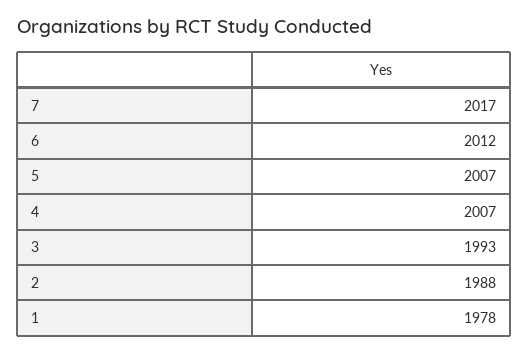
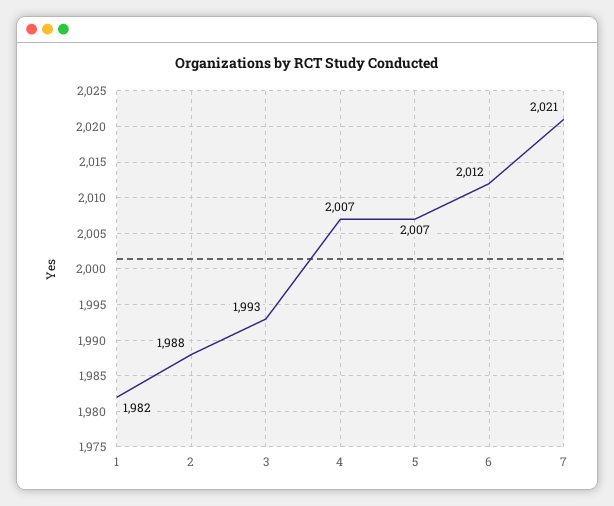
7: 2017 -> 2021
1: 1978 -> 1982

